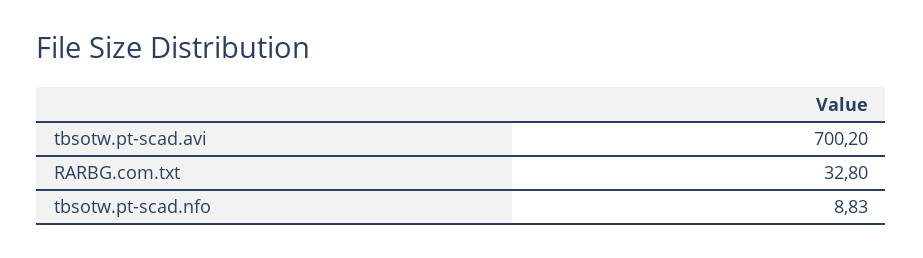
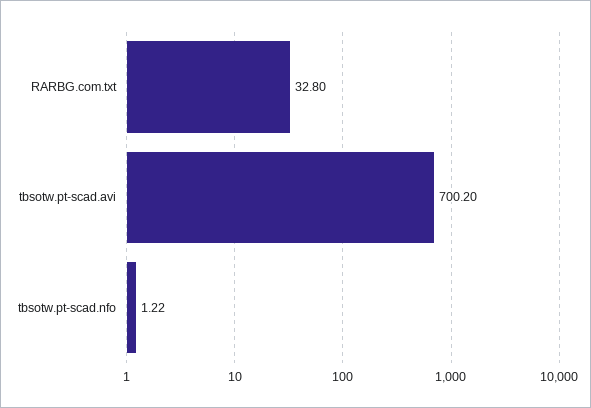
tbsotw.pt-scad.nfo: 8.83 -> 1.22

